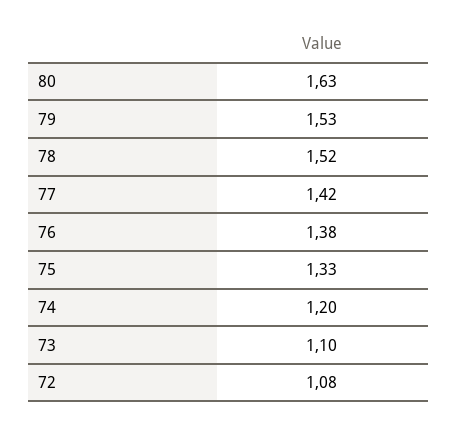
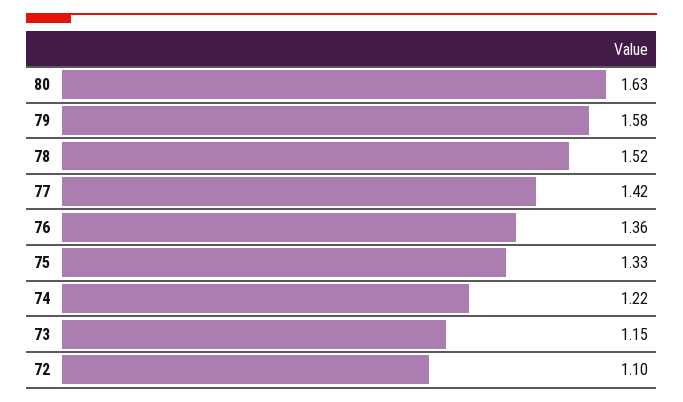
79: 1.53 -> 1.58
76: 1.38 -> 1.36
74: 1.2 -> 1.22
73: 1.1 -> 1.15
72: 1.08 -> 1.1

